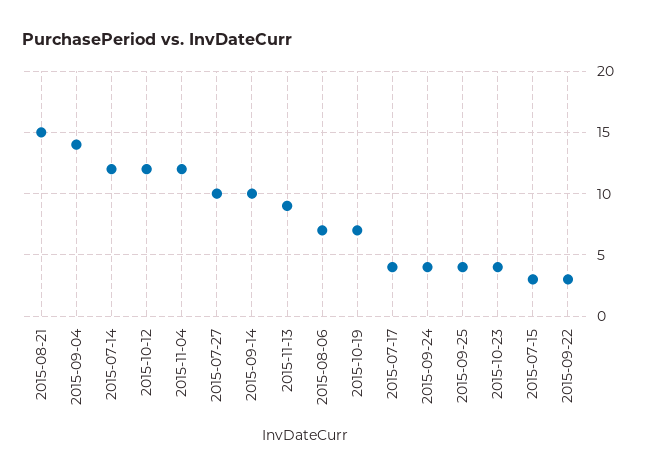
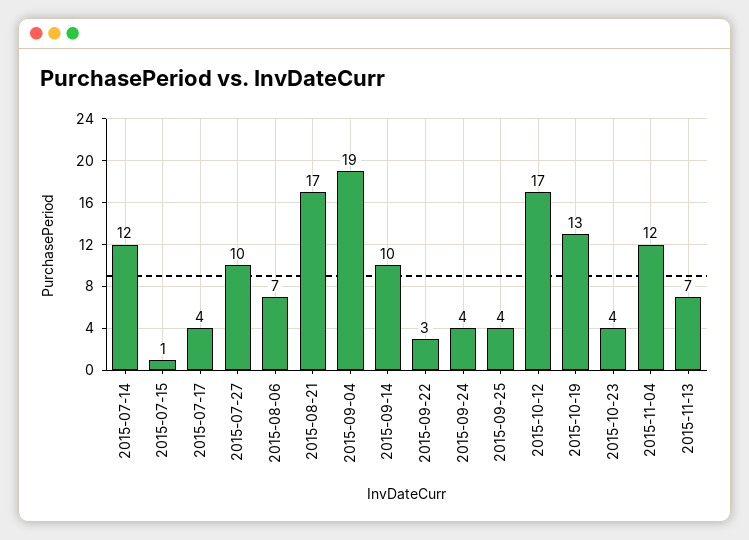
2015-08-21: 15 -> 17
2015-09-04: 14 -> 19
2015-10-12: 12 -> 17
2015-11-13: 9 -> 7
2015-10-19: 7 -> 13
2015-07-15: 3 -> 1

